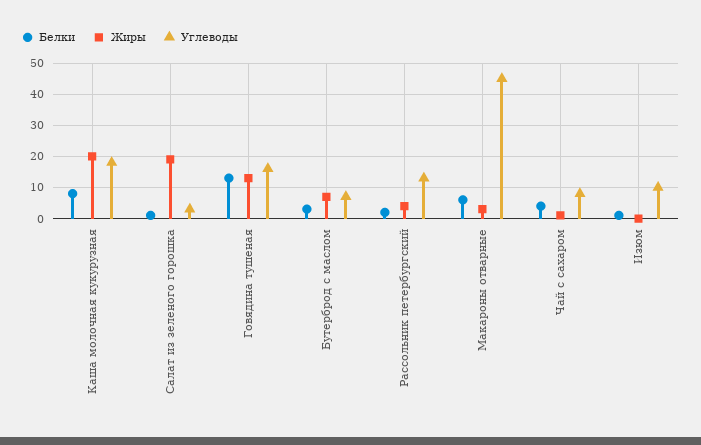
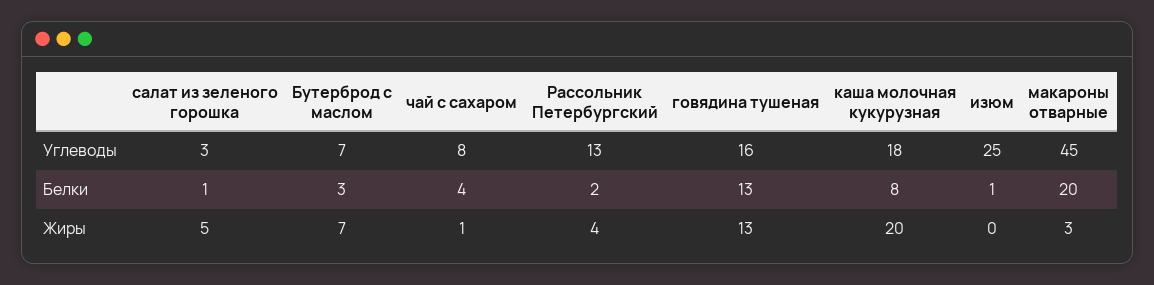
Жиры, Салат из зеленого горошка: 20 -> 5
Белки, Макароны отварные: 5 -> 20
Углеводы, Изюм: 10 -> 25

